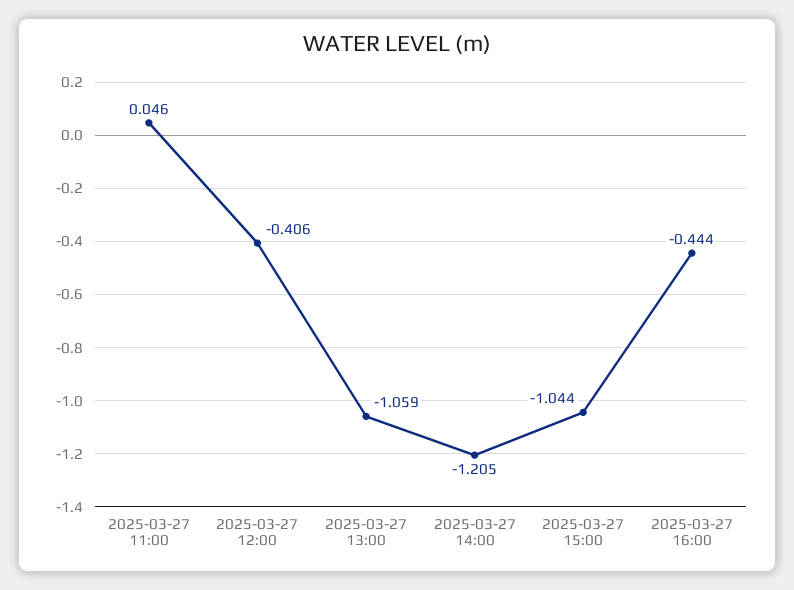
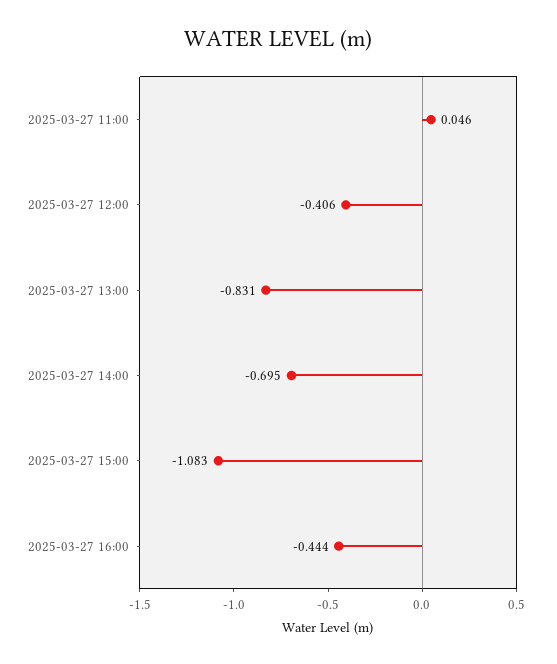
2025-03-27 13:00: -1.059 -> -0.831
2025-03-27 14:00: -1.205 -> -0.695
2025-03-27 15:00: -1.044 -> -1.083

